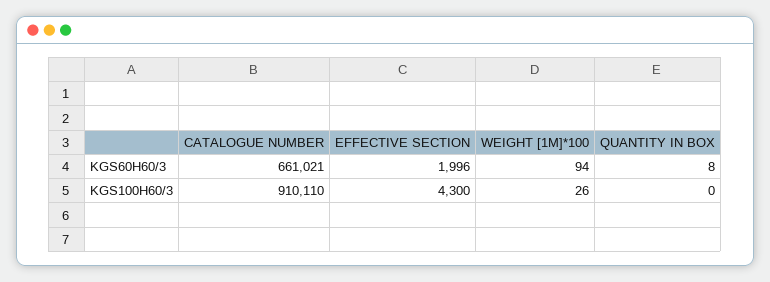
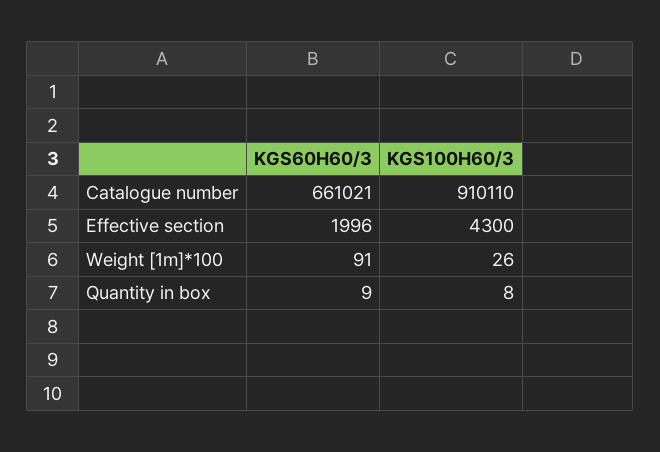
WEIGHT [1M]*100, KGS60H60/3: 94 -> 91
QUANTITY IN BOX, KGS60H60/3: 8 -> 9
QUANTITY IN BOX, KGS100H60/3: 0 -> 8

